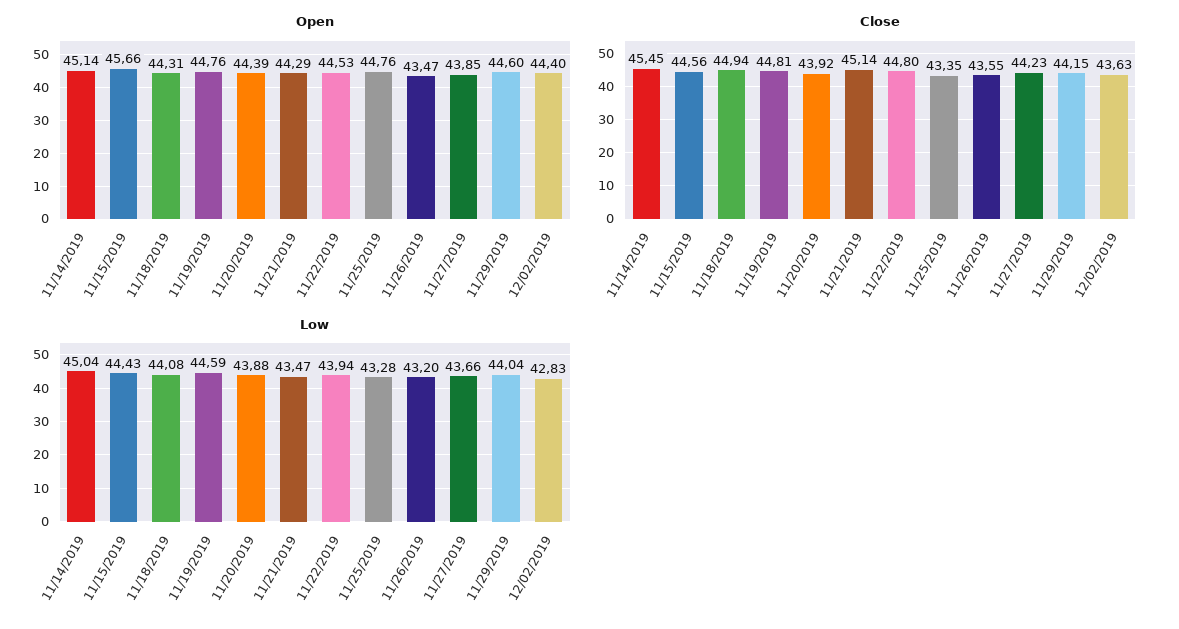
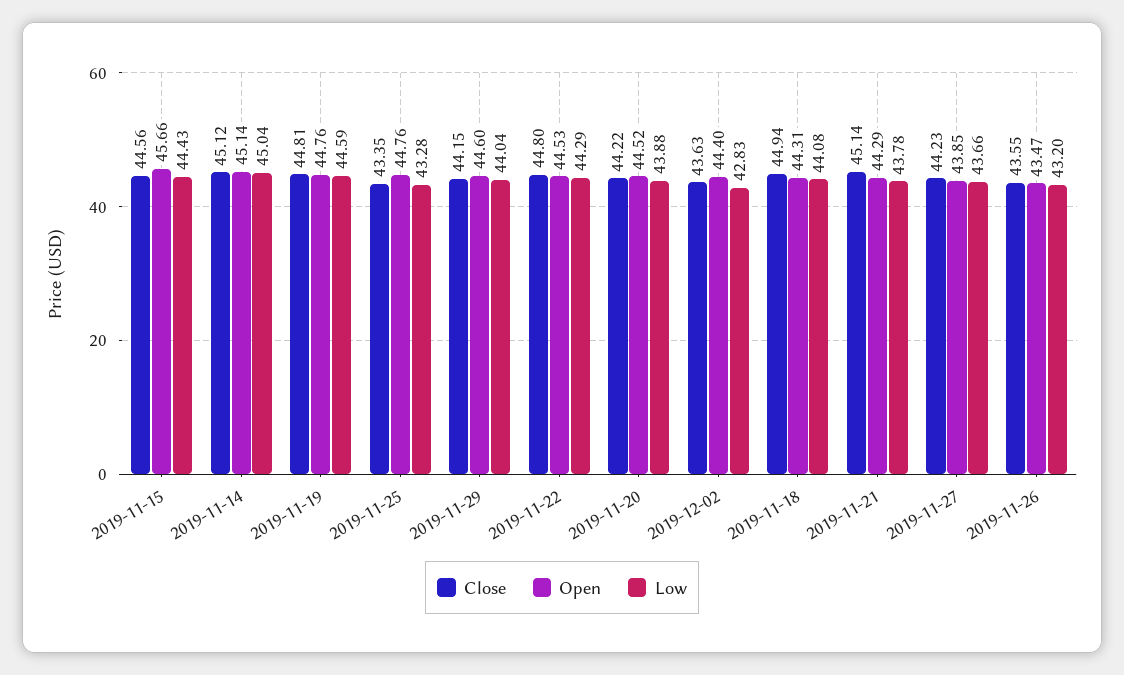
Open, 11/20/2019: 44.39 -> 44.52
Close, 11/14/2019: 45.45 -> 45.12
Close, 11/20/2019: 43.92 -> 44.22
Low, 11/21/2019: 43.47 -> 43.78
Low, 11/22/2019: 43.94 -> 44.29

